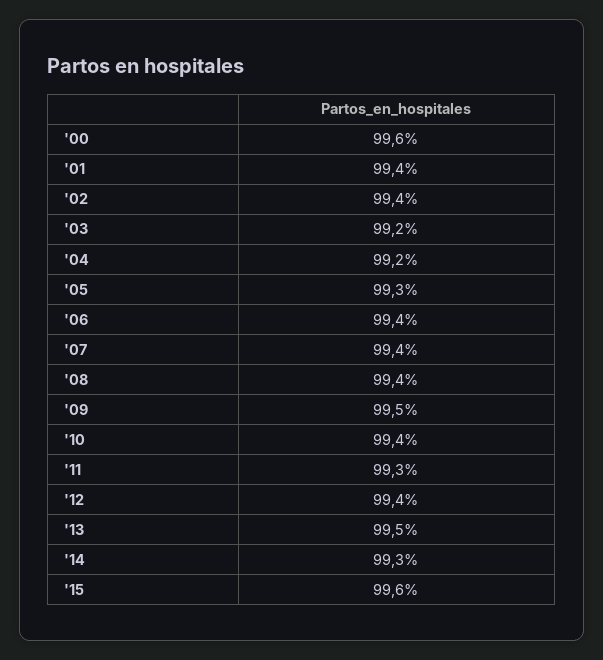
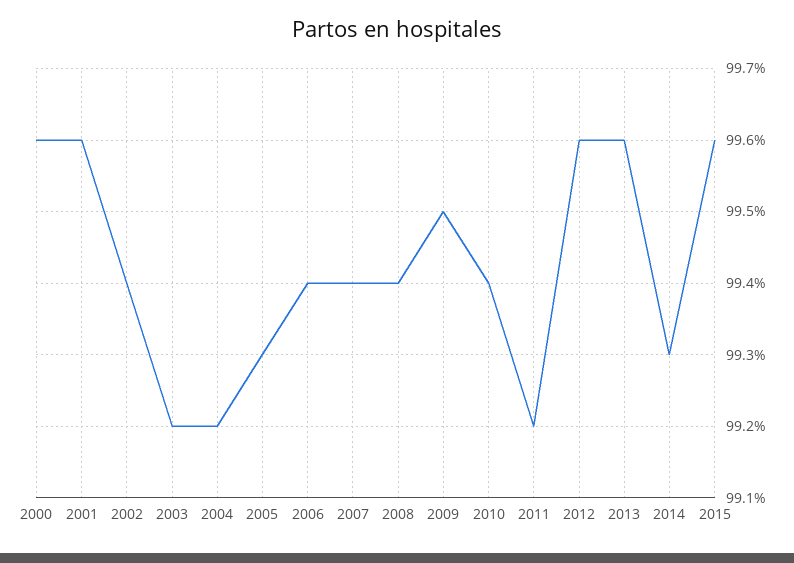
'01: 99.4 -> 99.6
'11: 99.3 -> 99.2
'12: 99.4 -> 99.6
'13: 99.5 -> 99.6

